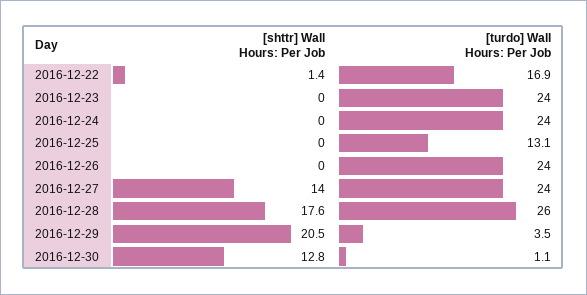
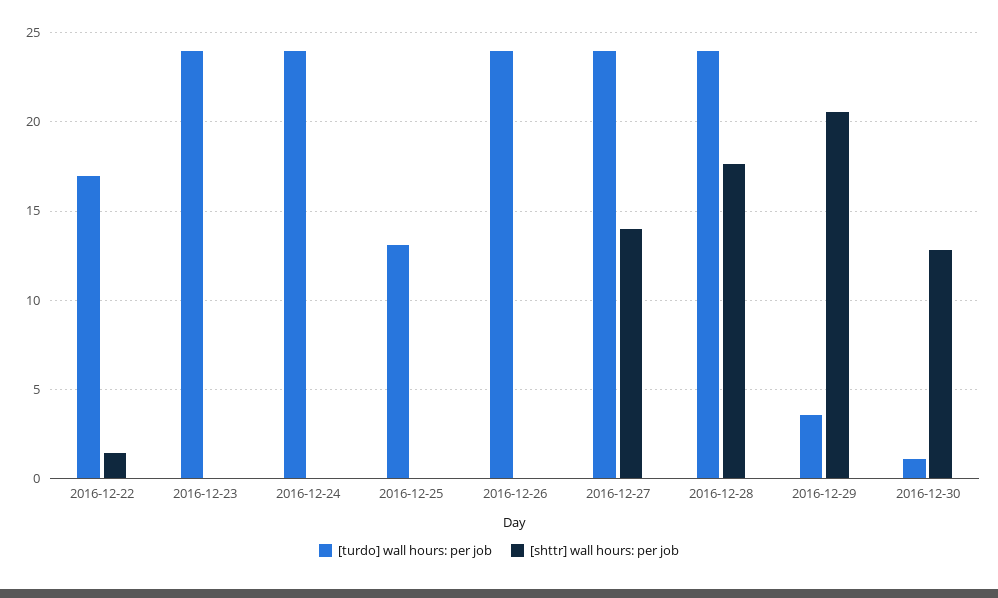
[turdo] Wall Hours: Per Job, 2016-12-28: 26 -> 24

